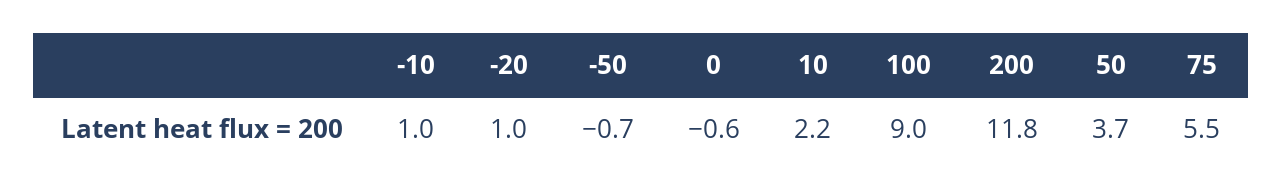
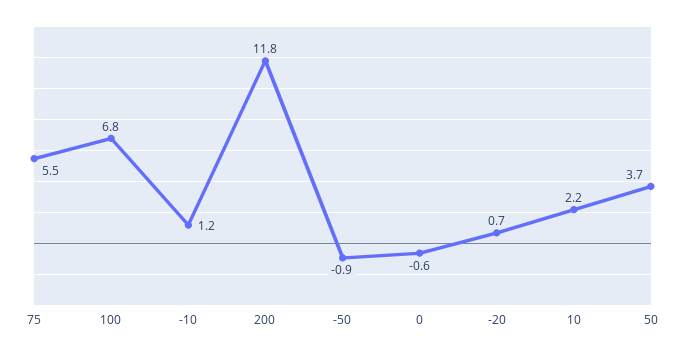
-10: 1 -> 1.2
-20: 1 -> 0.7
-50: -0.7 -> -0.9
100: 9 -> 6.8

